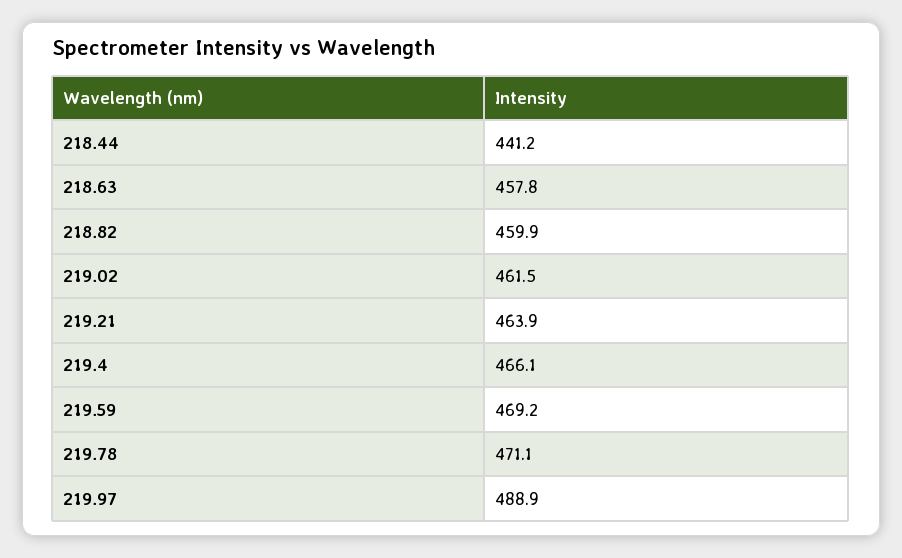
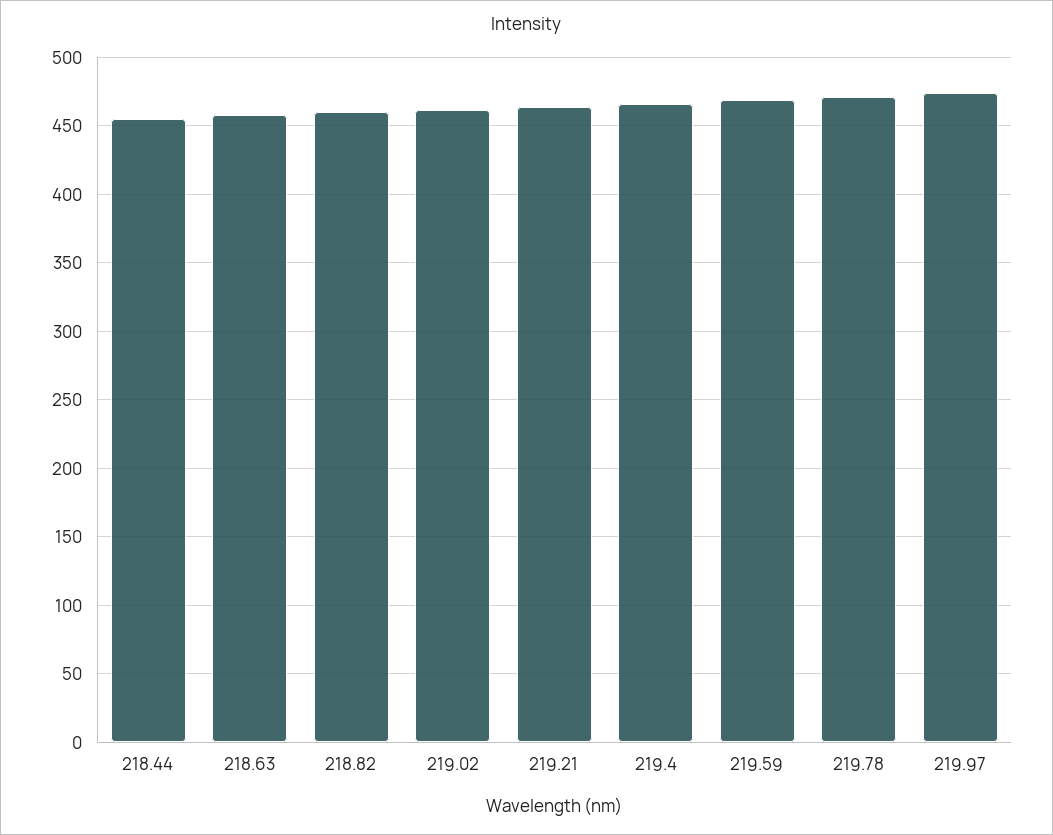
218.44: 441.2 -> 455
219.97: 488.9 -> 475

